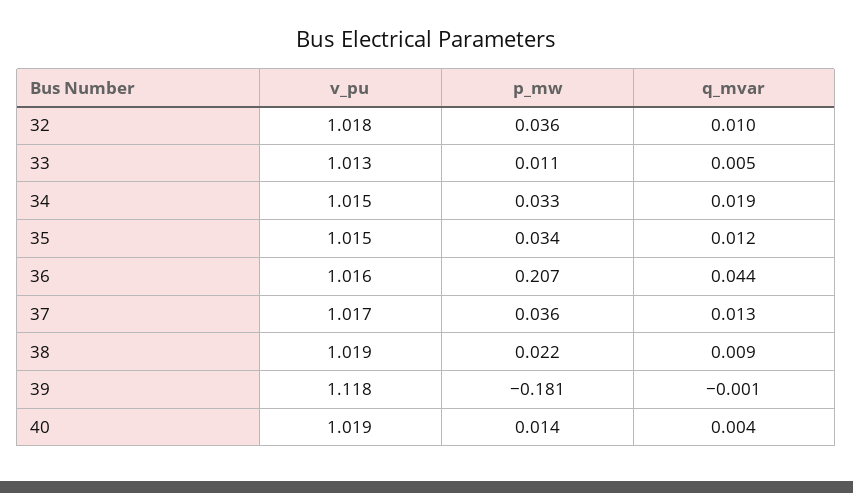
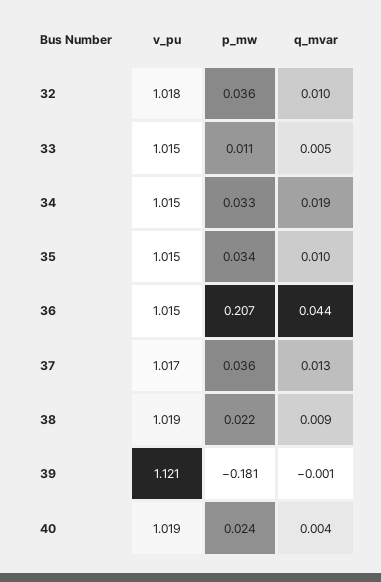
v_pu, 33: 1.013 -> 1.015
q_mvar, 35: 0.012 -> 0.01
v_pu, 36: 1.016 -> 1.015
v_pu, 39: 1.118 -> 1.121
p_mw, 40: 0.014 -> 0.024

